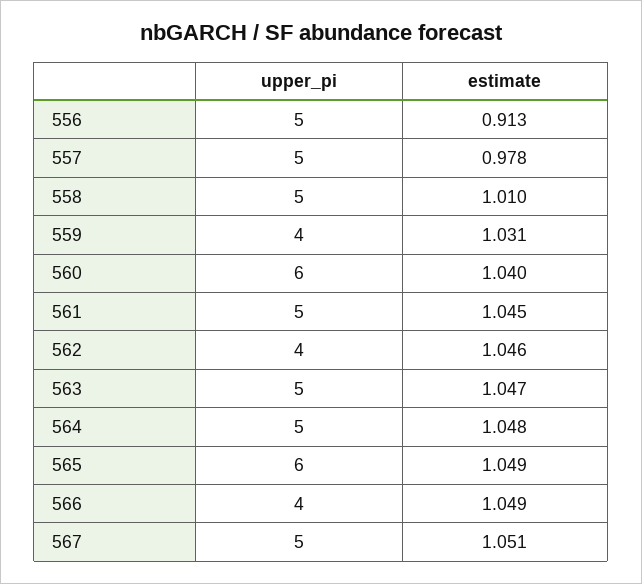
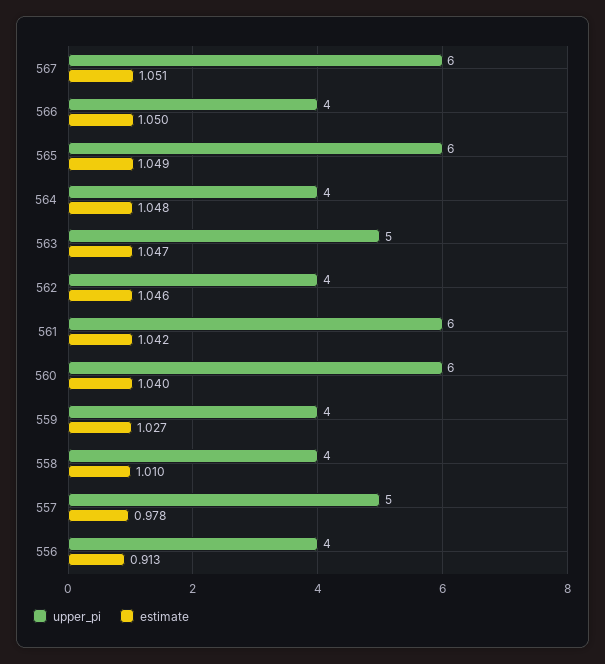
upper_pi, 556: 5 -> 4
upper_pi, 558: 5 -> 4
estimate, 559: 1.031 -> 1.027
upper_pi, 561: 5 -> 6
estimate, 561: 1.045 -> 1.042
upper_pi, 564: 5 -> 4
estimate, 566: 1.049 -> 1.05
upper_pi, 567: 5 -> 6

